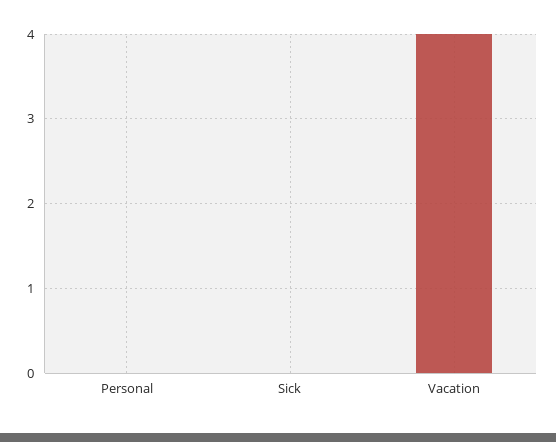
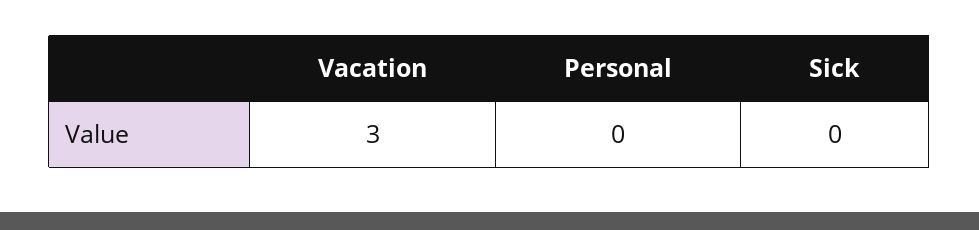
Vacation: 4 -> 3

